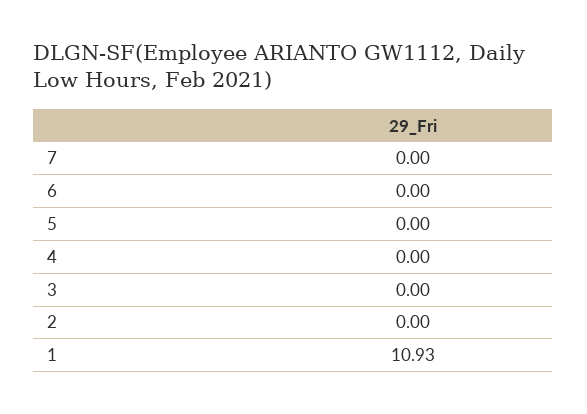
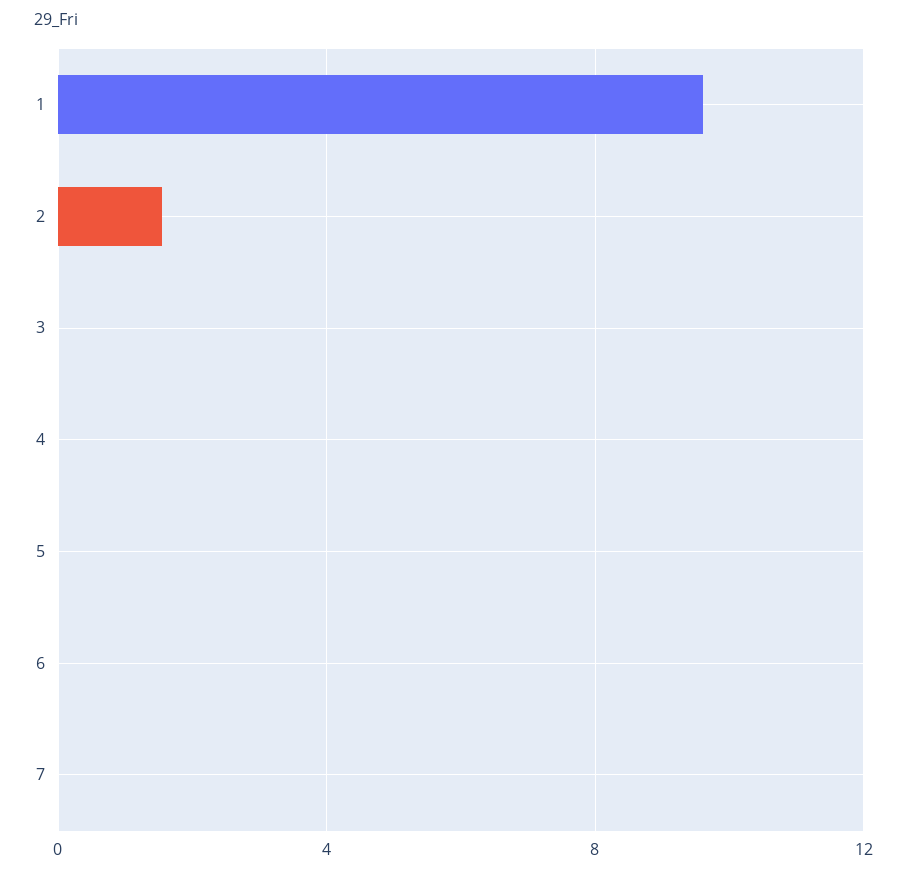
2: 0 -> 1.5
1: 10.93 -> 9.5

